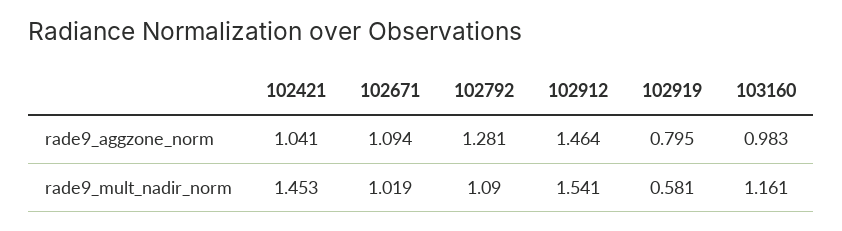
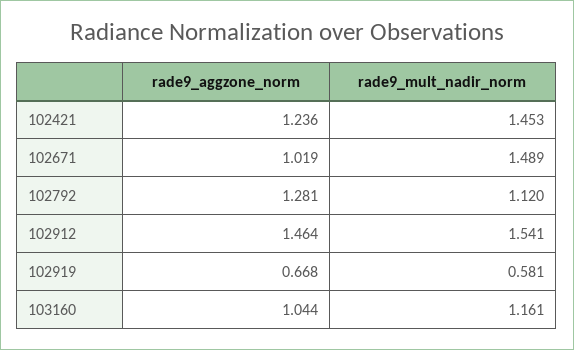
102421, rade9_aggzone_norm: 1.041 -> 1.236
102671, rade9_aggzone_norm: 1.094 -> 1.019
102919, rade9_aggzone_norm: 0.795 -> 0.668
103160, rade9_aggzone_norm: 0.983 -> 1.044
102671, rade9_mult_nadir_norm: 1.019 -> 1.489
102792, rade9_mult_nadir_norm: 1.09 -> 1.12

